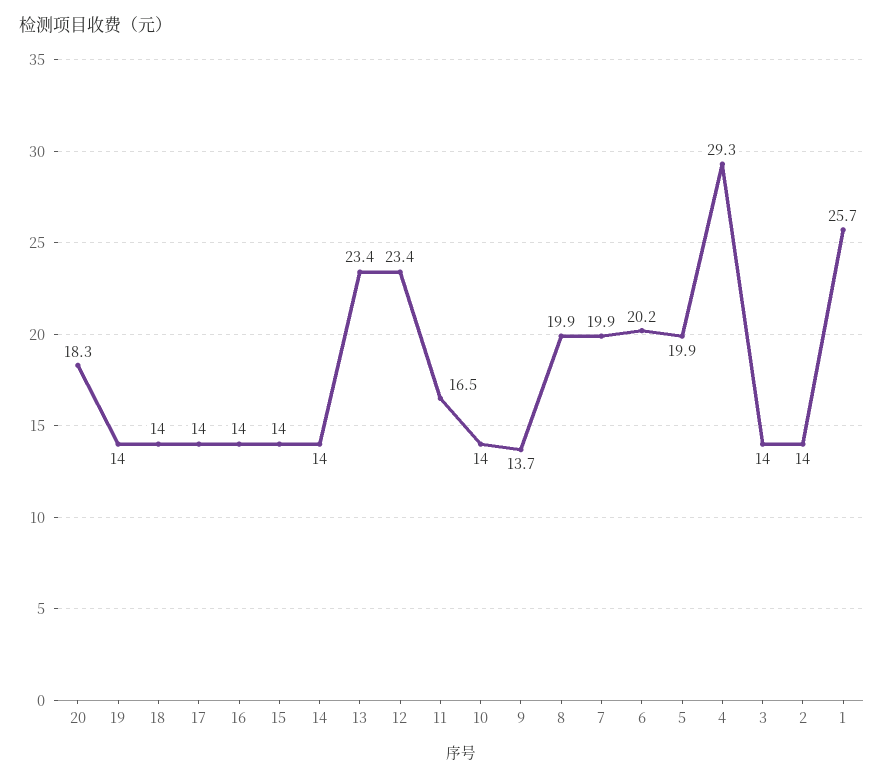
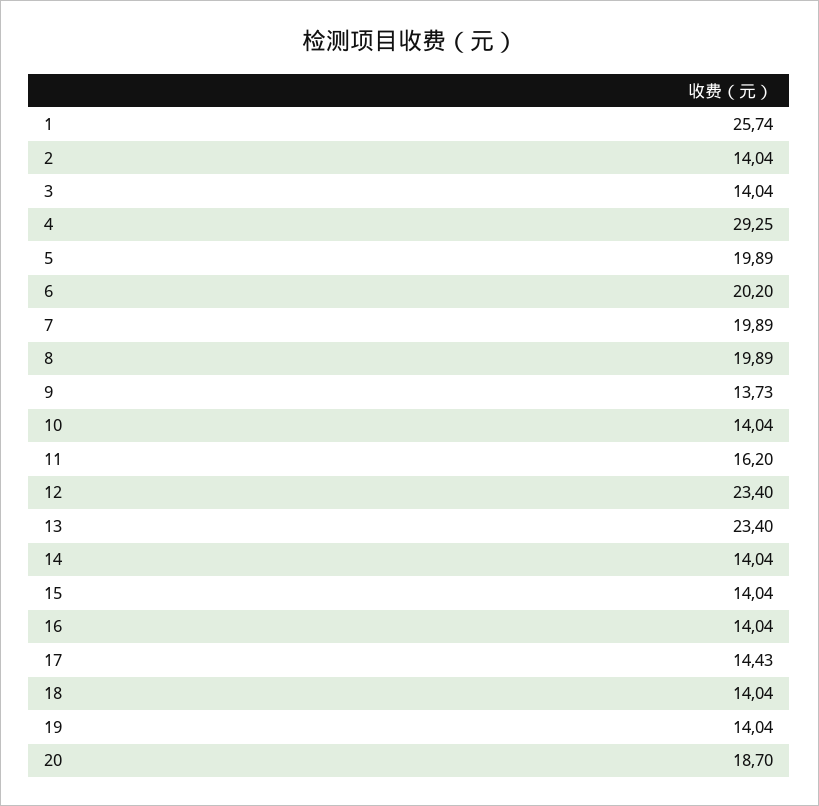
20: 18.3 -> 18.7
17: 14 -> 14.43
11: 16.5 -> 16.2

